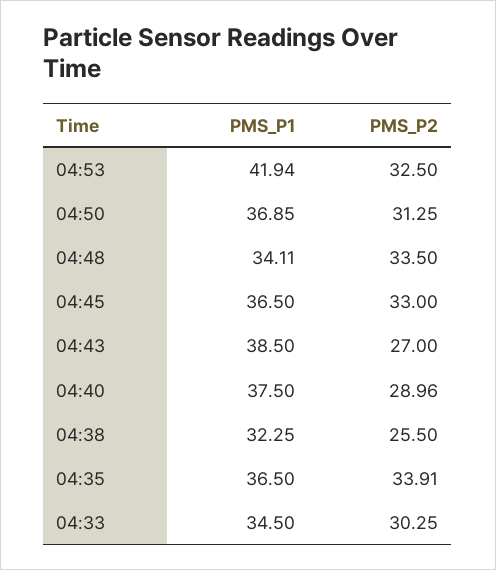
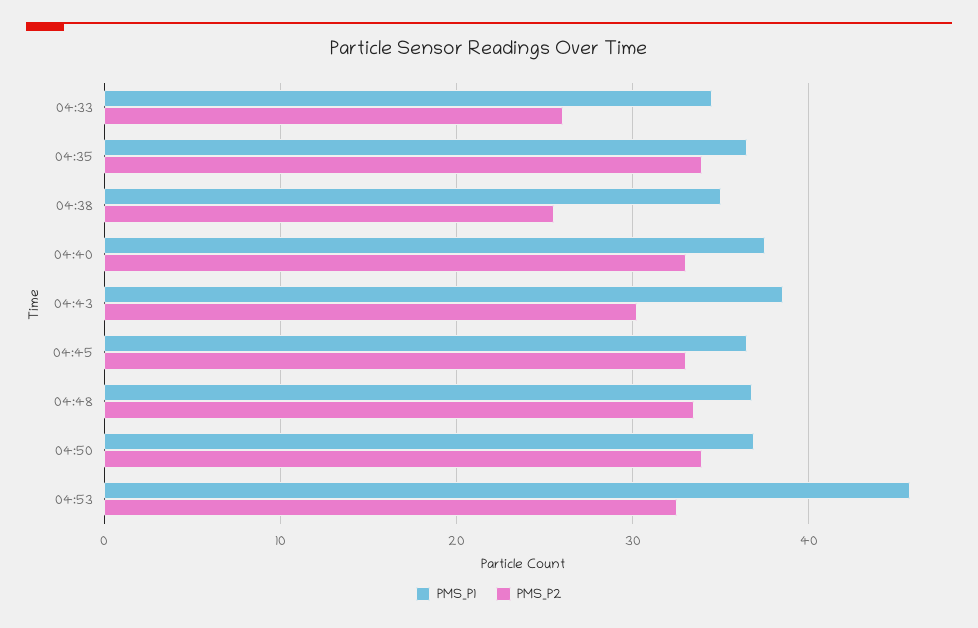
PMS_P1, 04:53: 41.94 -> 46
PMS_P2, 04:50: 31.25 -> 34
PMS_P1, 04:48: 34.11 -> 37
PMS_P2, 04:43: 27 -> 30
PMS_P2, 04:40: 28.96 -> 33
PMS_P1, 04:38: 32.25 -> 35
PMS_P2, 04:33: 30.25 -> 26

